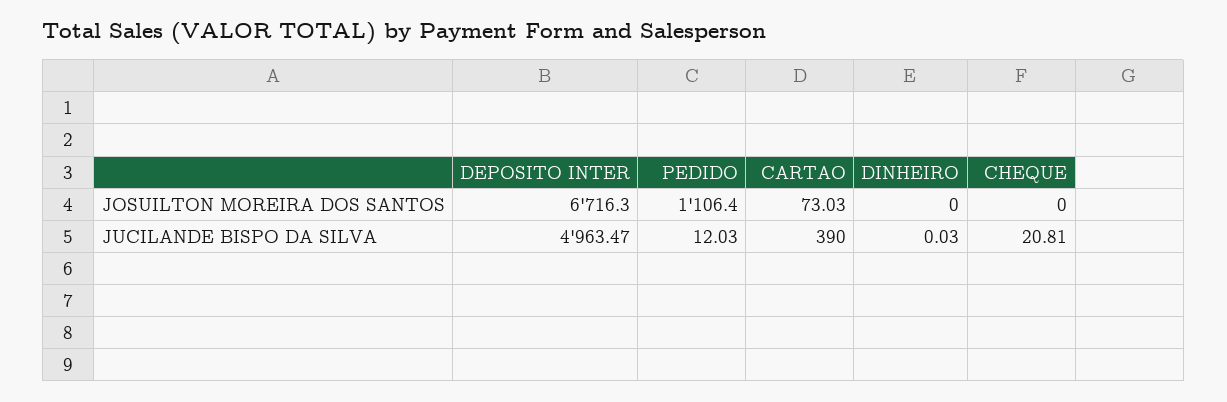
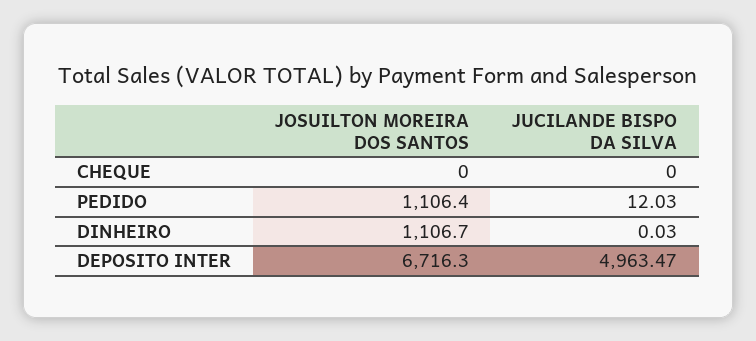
CARTAO, JOSUILTON MOREIRA DOS SANTOS: 73.03 -> none
DINHEIRO, JOSUILTON MOREIRA DOS SANTOS: 0 -> 1106.7
CARTAO, JUCILANDE BISPO DA SILVA: 390 -> none
CHEQUE, JUCILANDE BISPO DA SILVA: 20.81 -> 0

